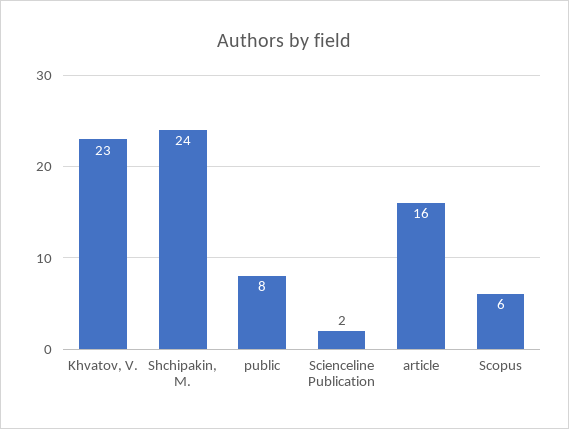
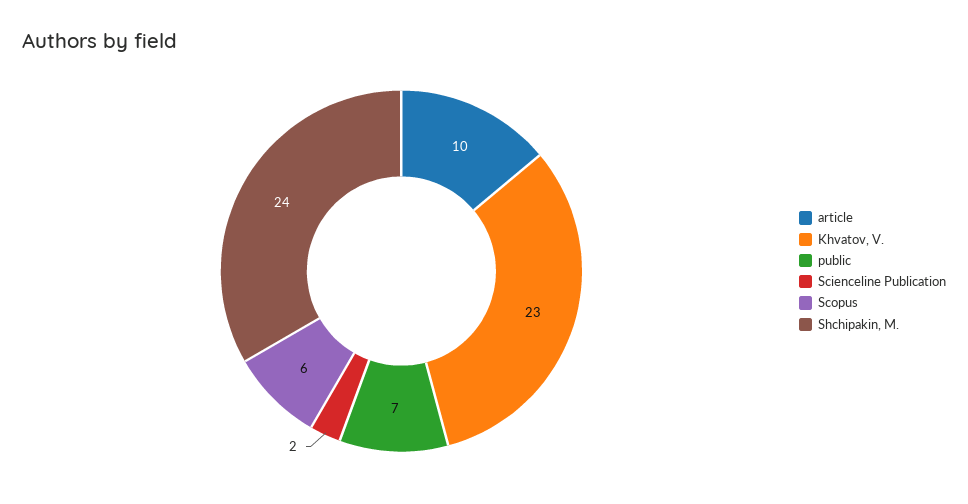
public: 8 -> 7
article: 16 -> 10

